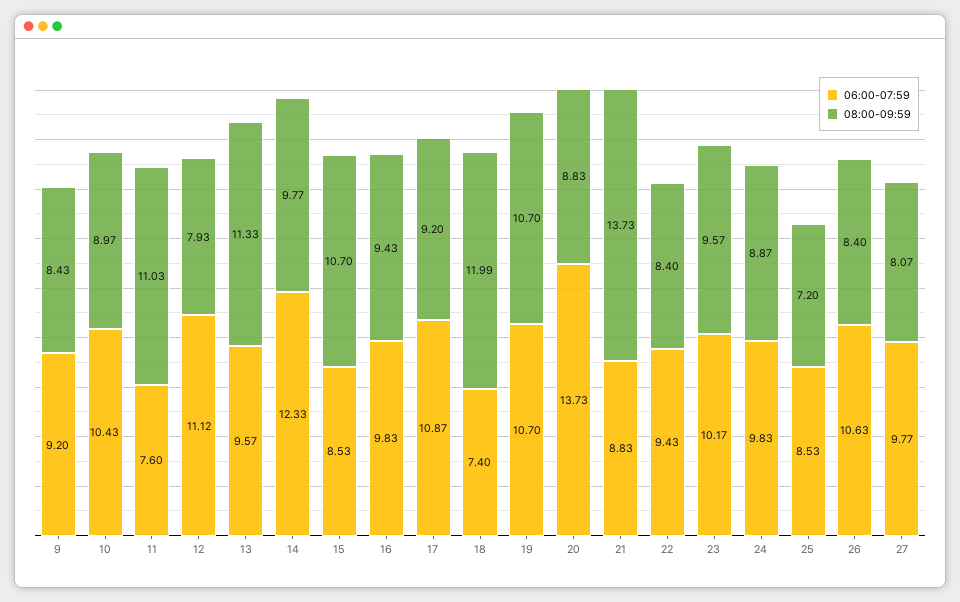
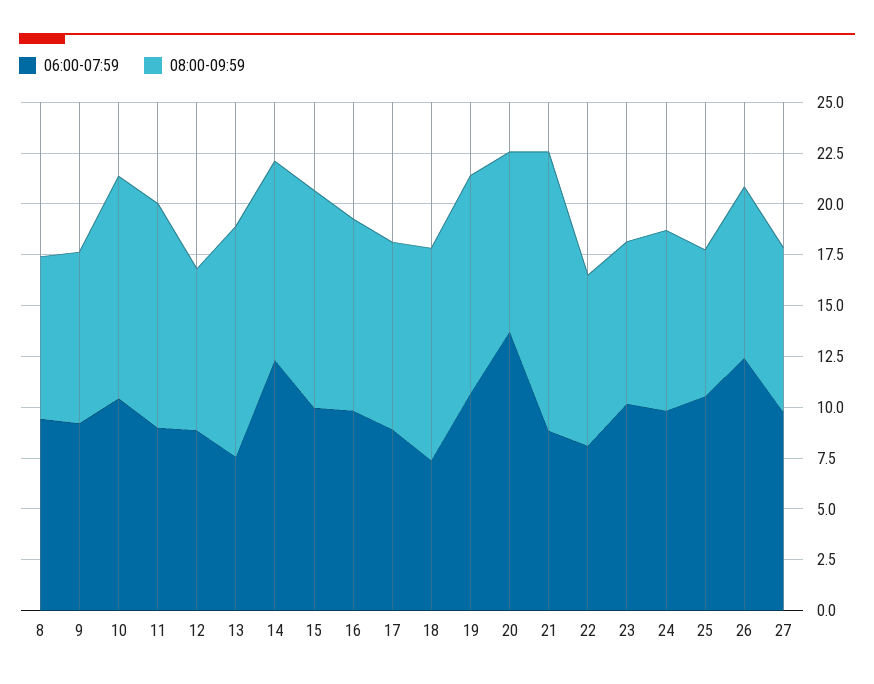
08:00-09:59, 10: 8.97 -> 11
06:00-07:59, 11: 7.6 -> 9
06:00-07:59, 12: 11.12 -> 9
06:00-07:59, 13: 9.57 -> 7.5
06:00-07:59, 15: 8.53 -> 10
06:00-07:59, 17: 10.87 -> 9
08:00-09:59, 18: 11.99 -> 10.5
06:00-07:59, 22: 9.43 -> 8
08:00-09:59, 23: 9.57 -> 8
06:00-07:59, 25: 8.53 -> 10.5
06:00-07:59, 26: 10.63 -> 12.5
06:00-07:59, 8: none -> 9.5
08:00-09:59, 8: none -> 8

